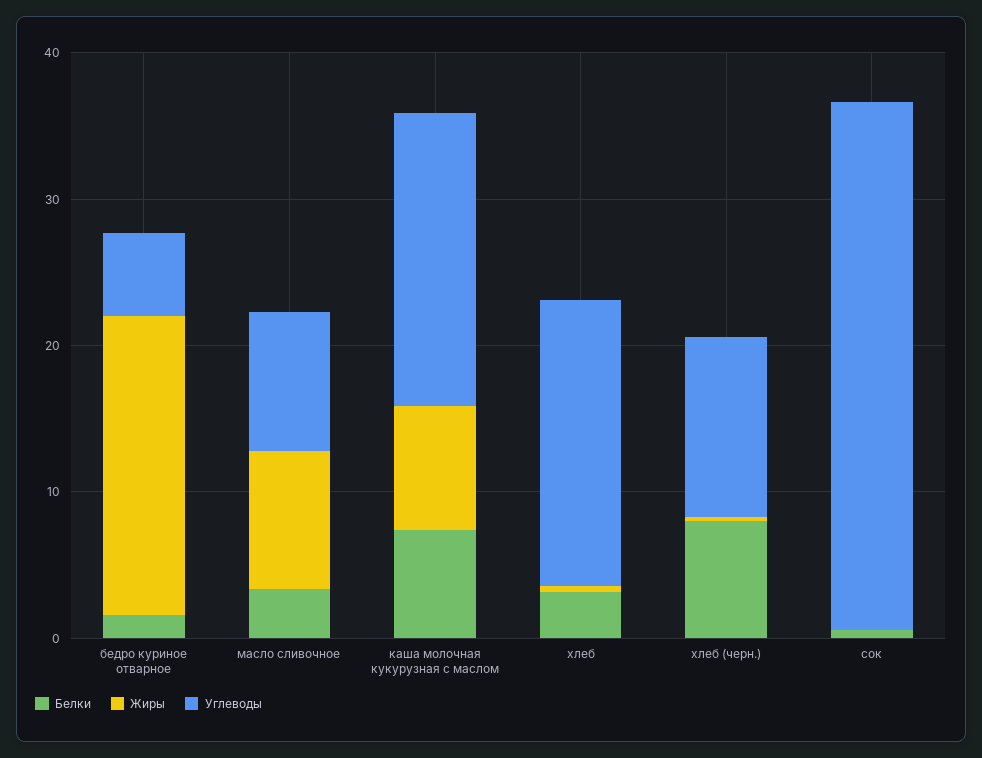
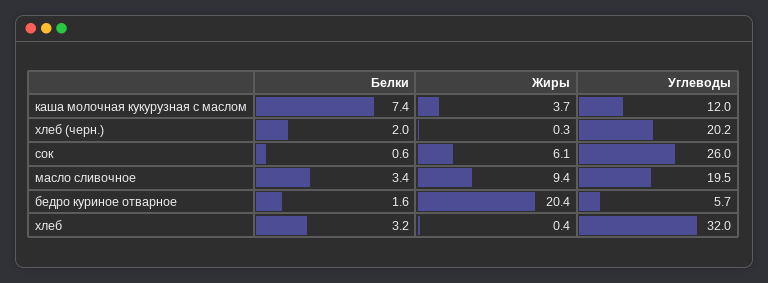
Углеводы, масло сливочное: 10 -> 19.5
Жиры, каша молочная кукурузная с маслом: 8 -> 3.7
Углеводы, каша молочная кукурузная с маслом: 20 -> 12
Углеводы, хлеб: 20 -> 32
Белки, хлеб (черн.): 8 -> 2
Углеводы, хлеб (черн.): 12 -> 20.2
Жиры, сок: 0 -> 6.1
Углеводы, сок: 36 -> 26

